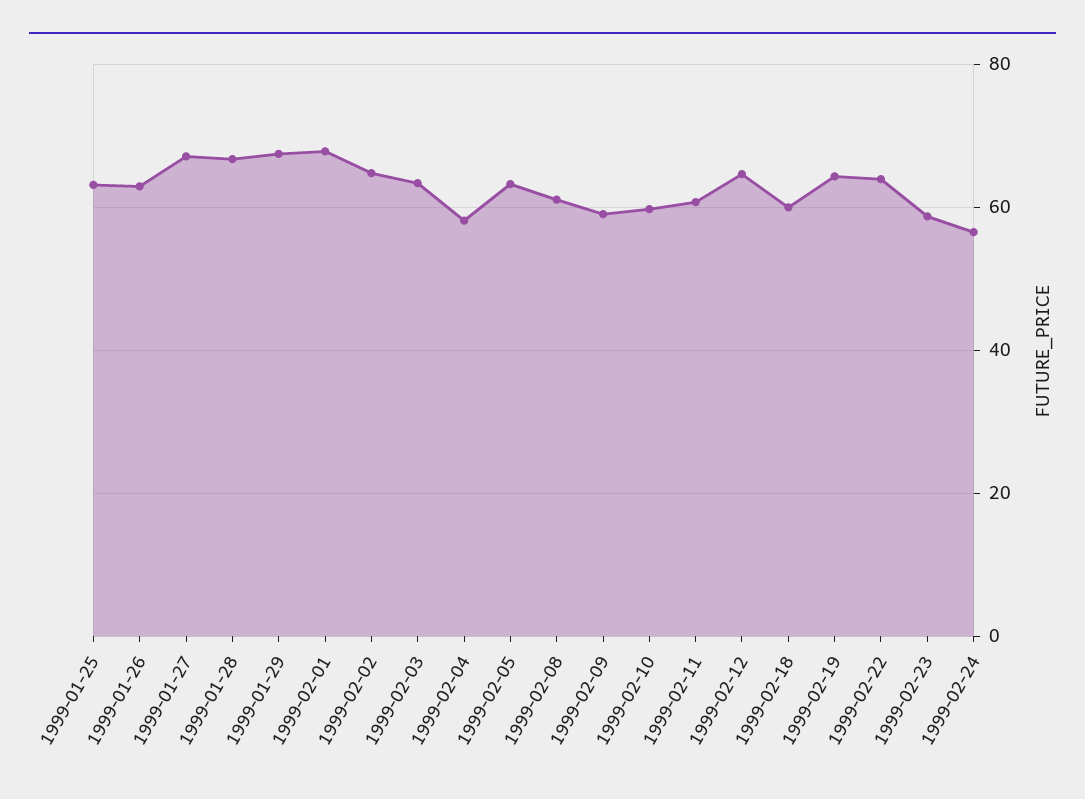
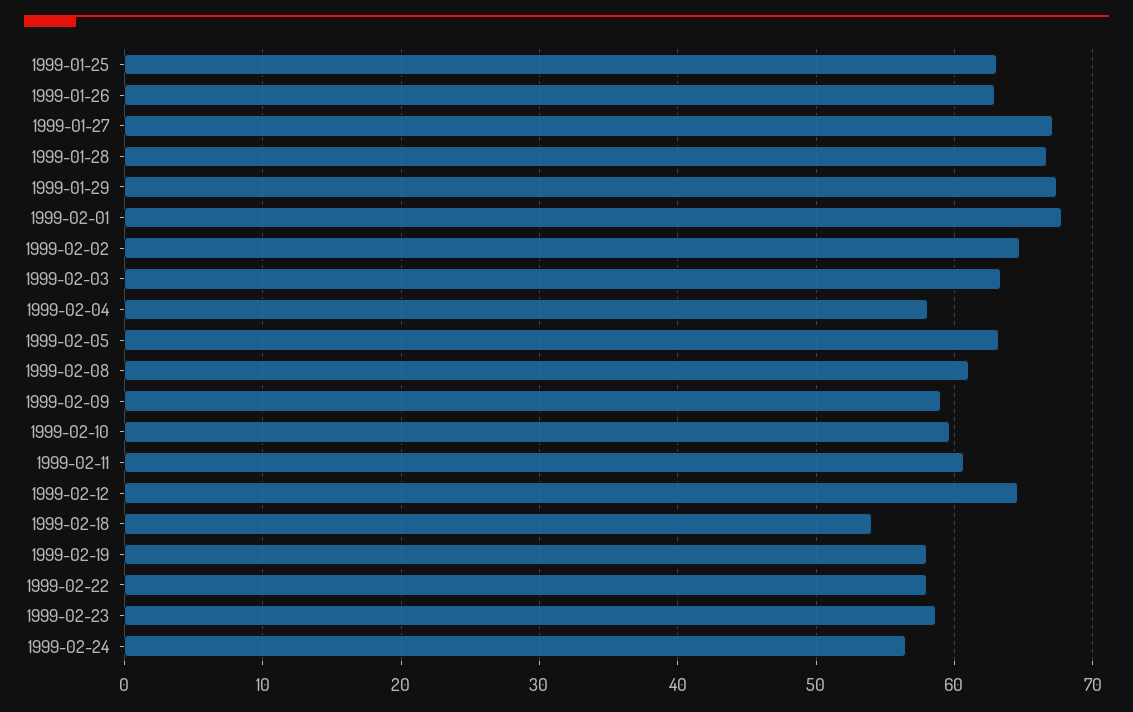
1999-02-18: 60 -> 54
1999-02-19: 64 -> 58
1999-02-22: 64 -> 58

